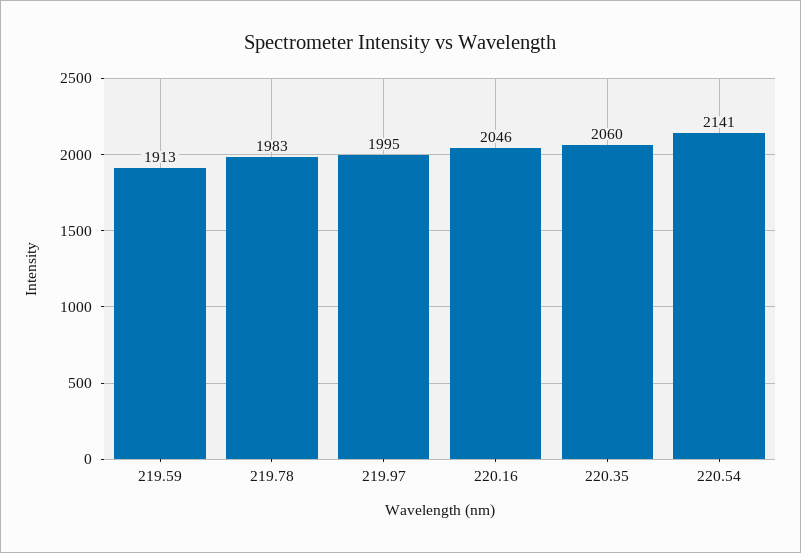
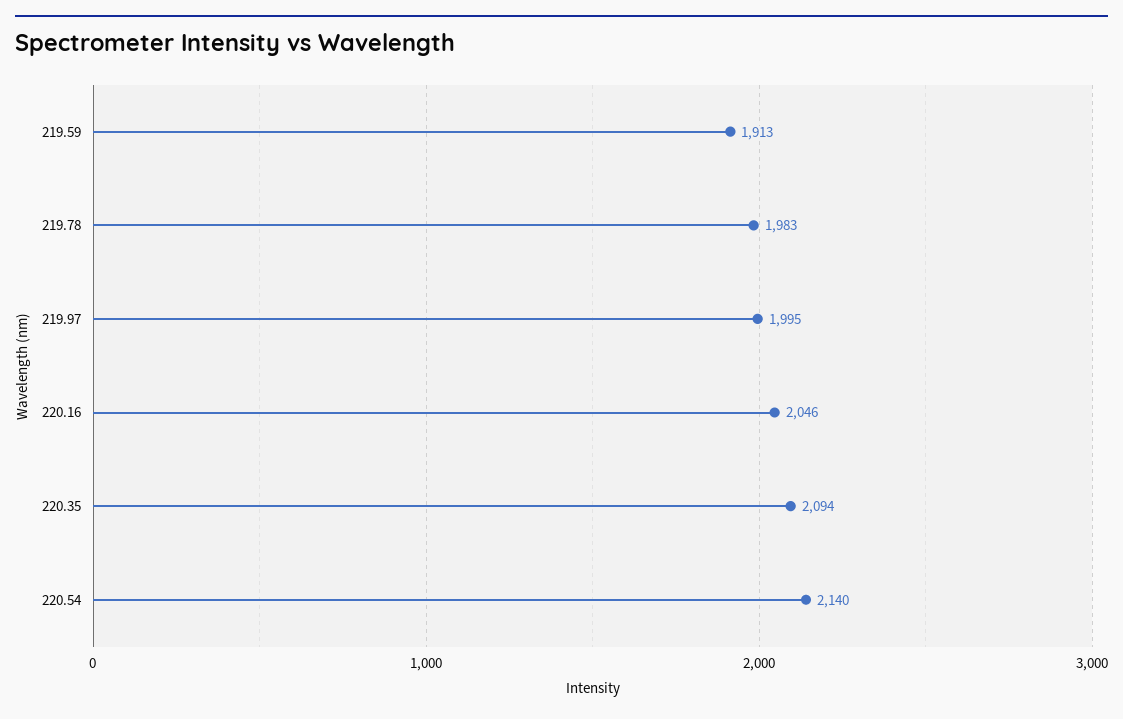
220.35: 2060 -> 2094
220.54: 2141 -> 2140

